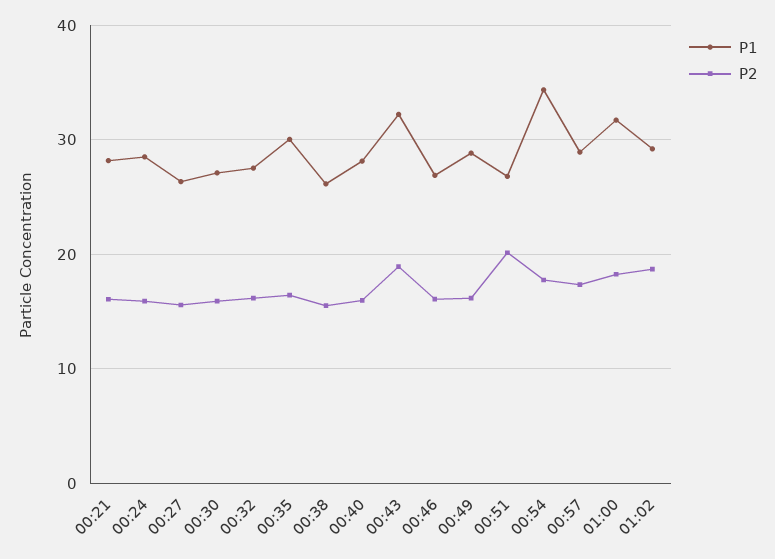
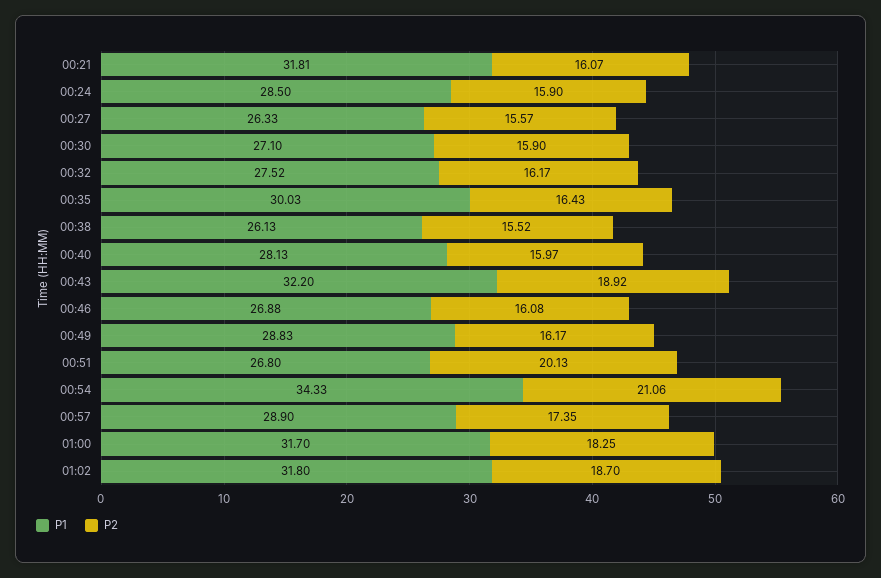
P1, 00:21: 28 -> 31.81
P2, 00:54: 18 -> 21.06
P1, 01:02: 29 -> 31.8

